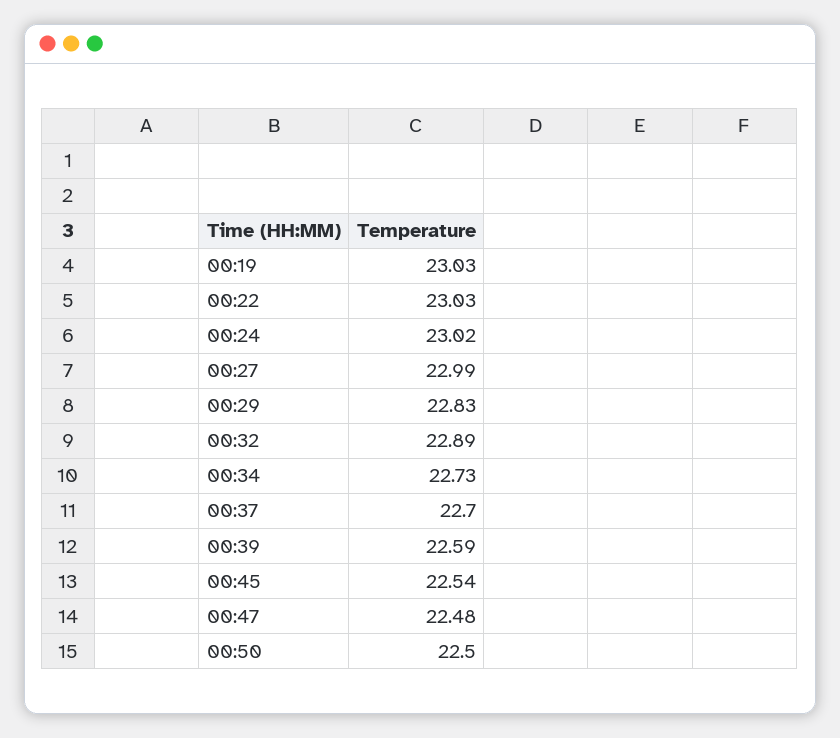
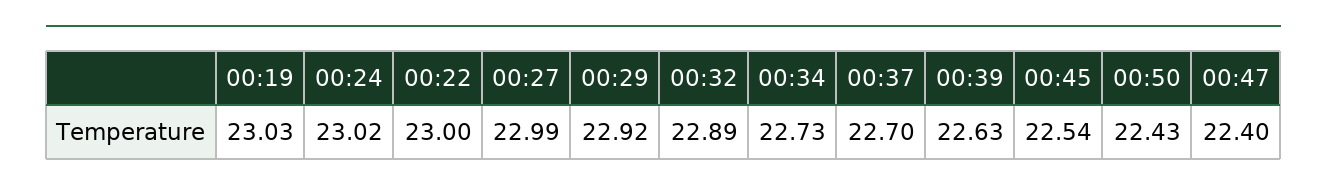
00:22: 23.03 -> 23
00:29: 22.83 -> 22.92
00:39: 22.59 -> 22.63
00:47: 22.48 -> 22.4
00:50: 22.5 -> 22.43

